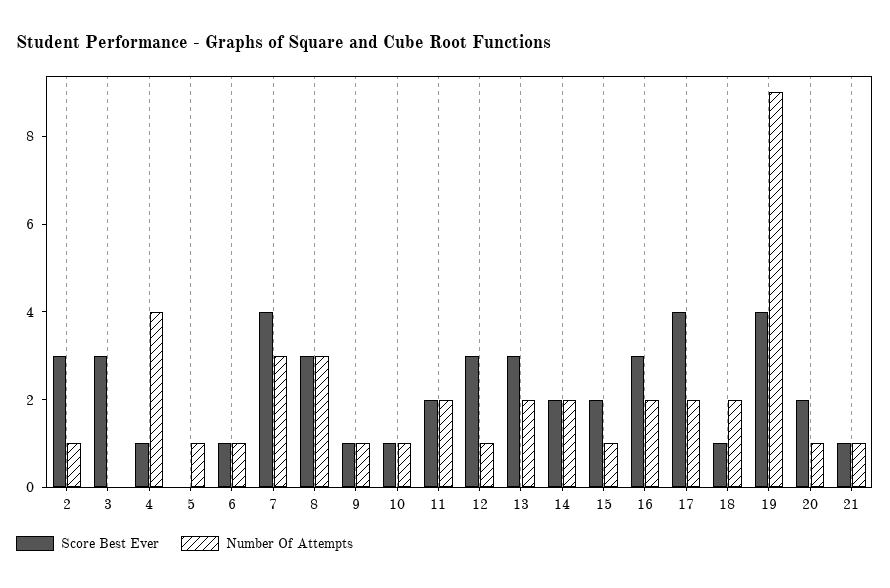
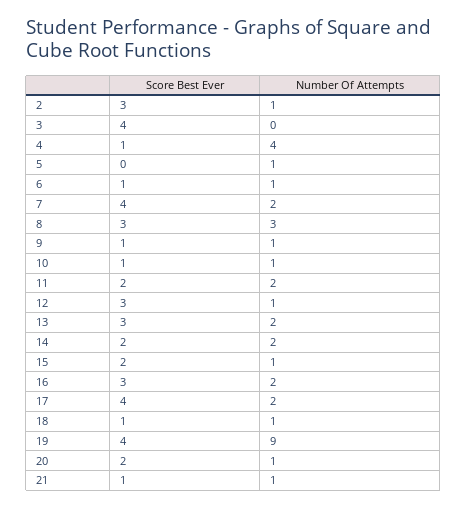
Score Best Ever, 3: 3 -> 4
Number Of Attempts, 7: 3 -> 2
Number Of Attempts, 18: 2 -> 1

